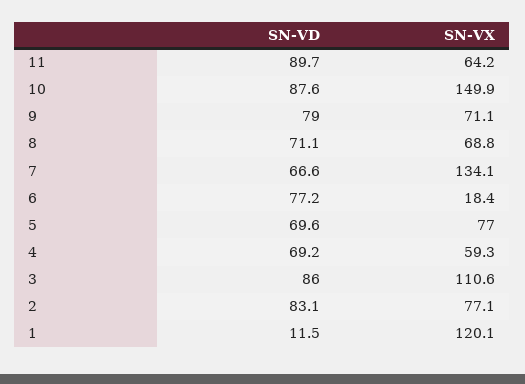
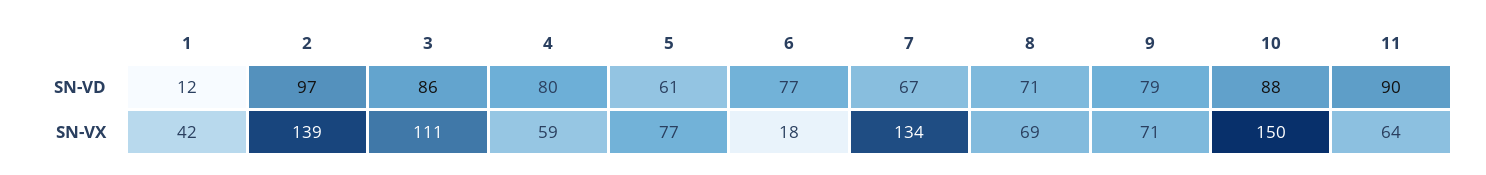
SN-VD, 5: 69.6 -> 61
SN-VD, 4: 69.2 -> 80
SN-VD, 2: 83.1 -> 97
SN-VX, 2: 77.1 -> 139
SN-VX, 1: 120.1 -> 42

